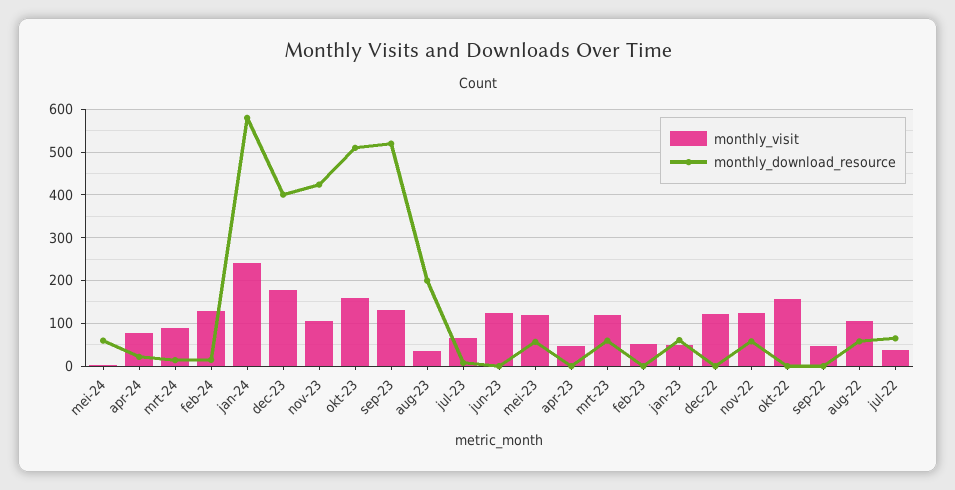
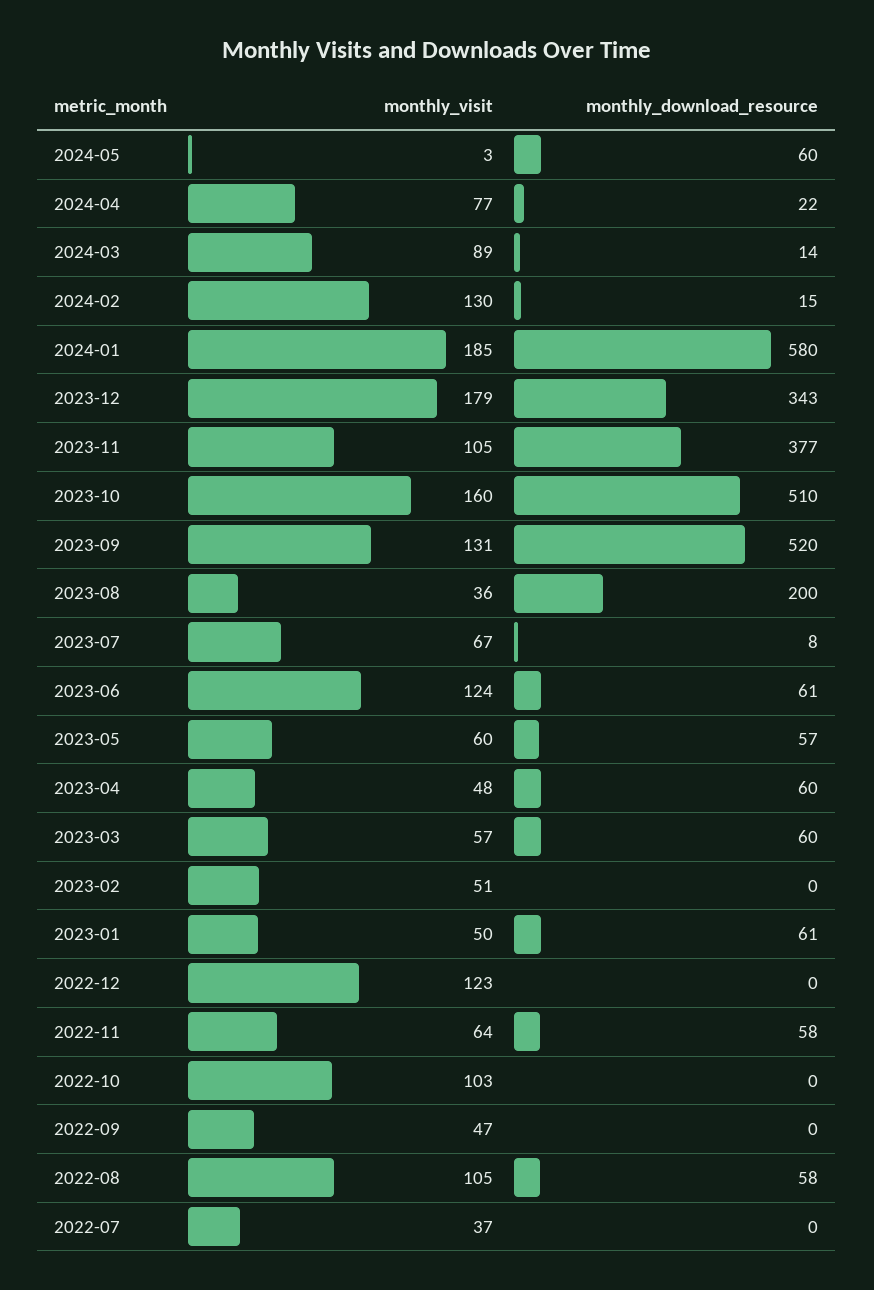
monthly_visit, jan-24: 240 -> 185
monthly_download_resource, dec-23: 400 -> 343
monthly_download_resource, nov-23: 420 -> 377
monthly_download_resource, jun-23: 0 -> 61
monthly_visit, mei-23: 120 -> 60
monthly_download_resource, apr-23: 0 -> 60
monthly_visit, mrt-23: 120 -> 57
monthly_visit, nov-22: 120 -> 64
monthly_visit, okt-22: 160 -> 103
monthly_download_resource, jul-22: 60 -> 0

